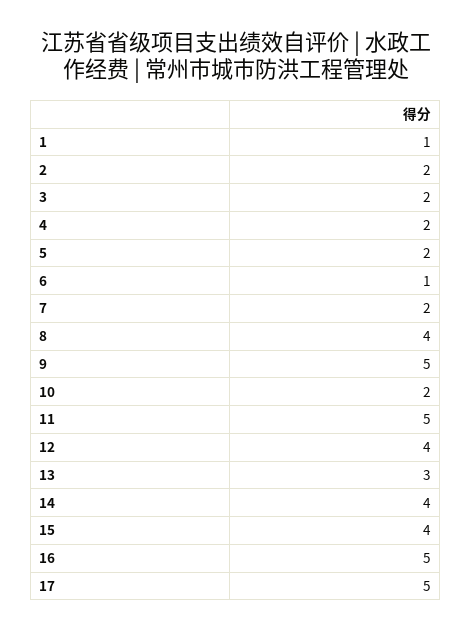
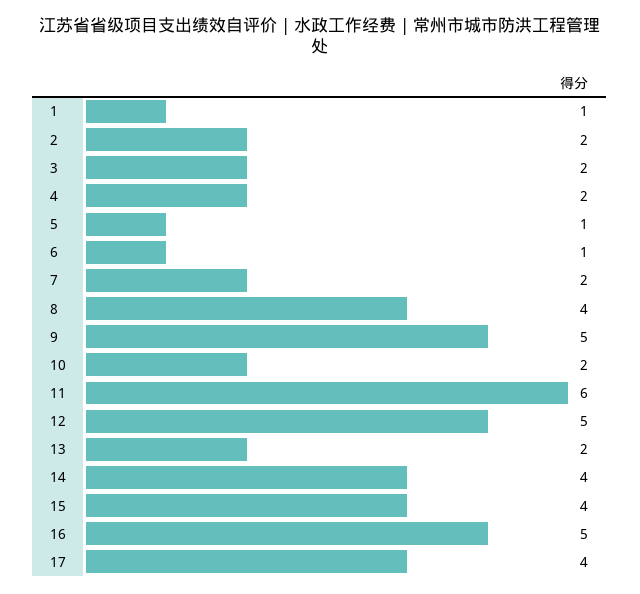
5: 2 -> 1
11: 5 -> 6
12: 4 -> 5
13: 3 -> 2
17: 5 -> 4

